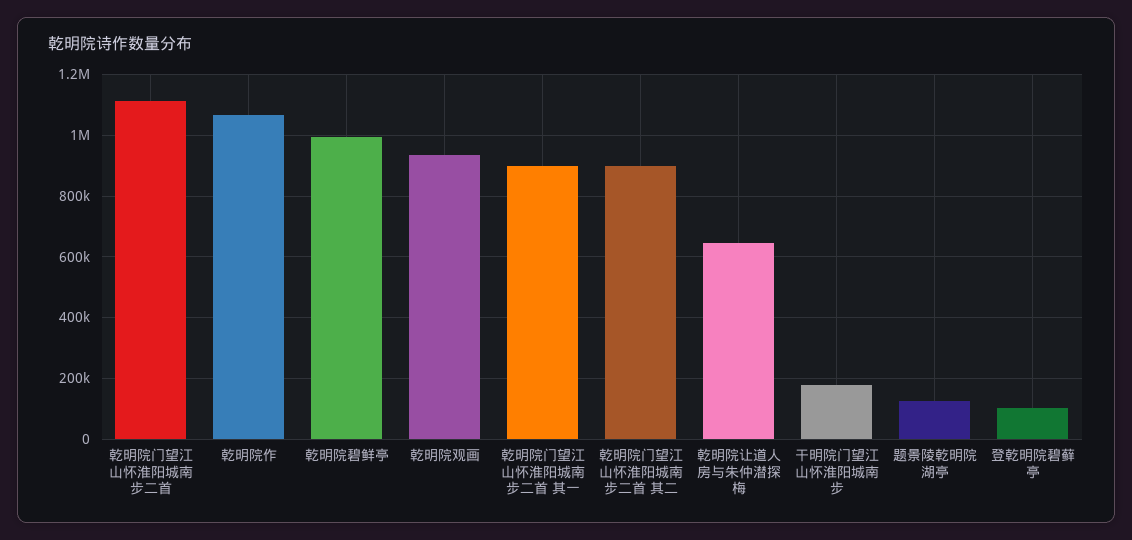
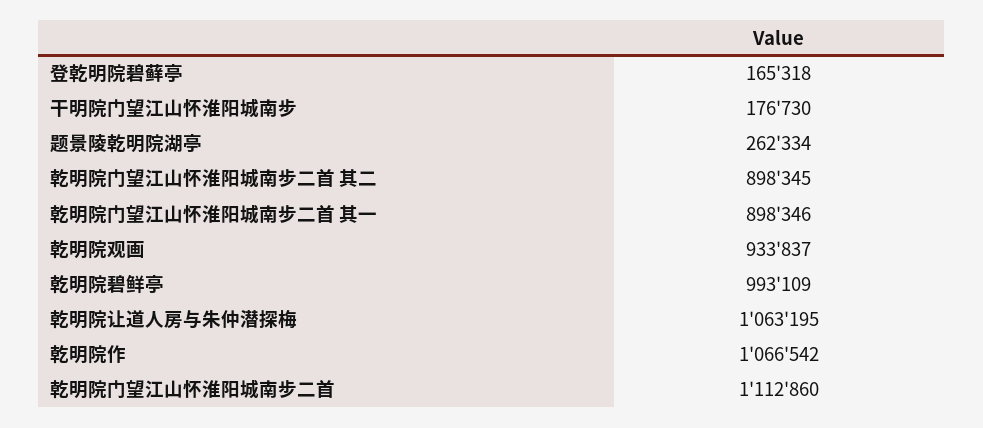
乾明院让道人房与朱仲潜探梅: 640000 -> 1063195
题景陵乾明院湖亭: 120000 -> 262334
登乾明院碧藓亭: 100000 -> 165318

